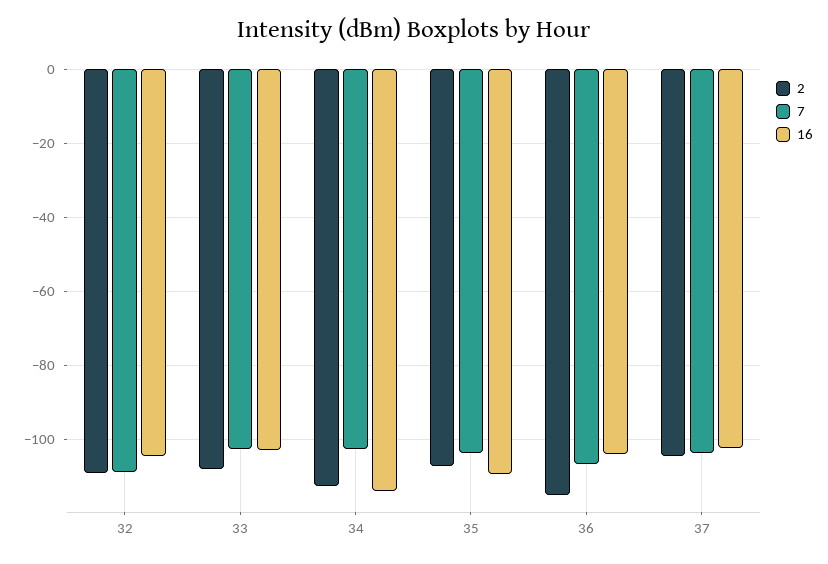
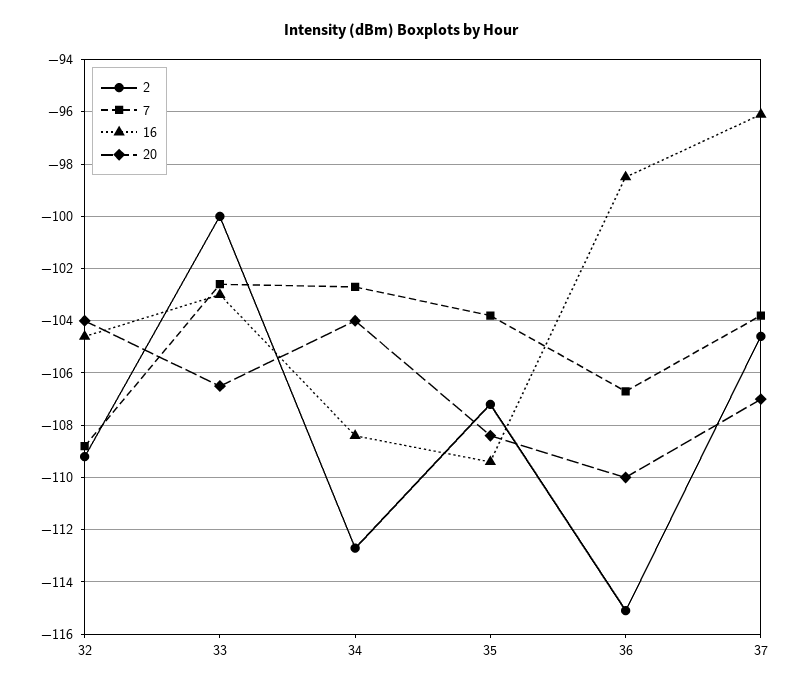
2, 33: -108 -> -100
16, 34: -114 -> -108.5
16, 36: -104 -> -98.5
16, 37: -102 -> -96
20, 32: none -> -104
20, 33: none -> -106.5
20, 34: none -> -104
20, 35: none -> -108.5
20, 36: none -> -110
20, 37: none -> -107

